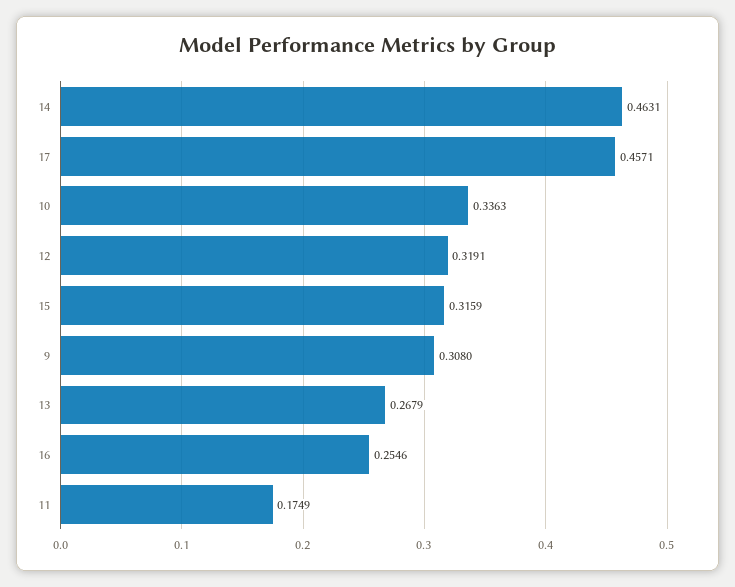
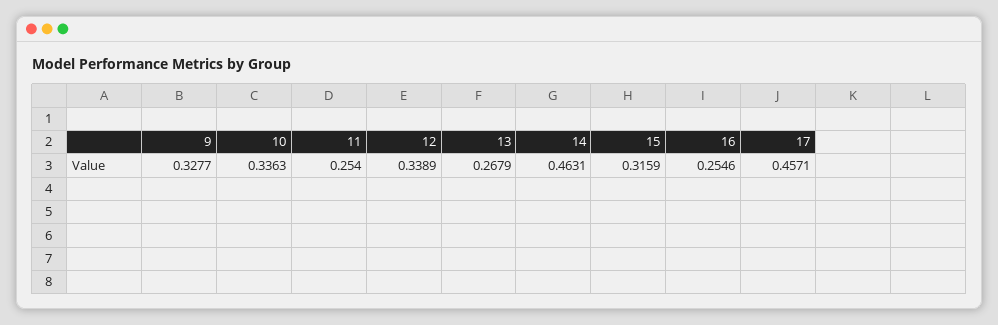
12: 0.3191 -> 0.3389
9: 0.308 -> 0.3277
11: 0.1749 -> 0.254

